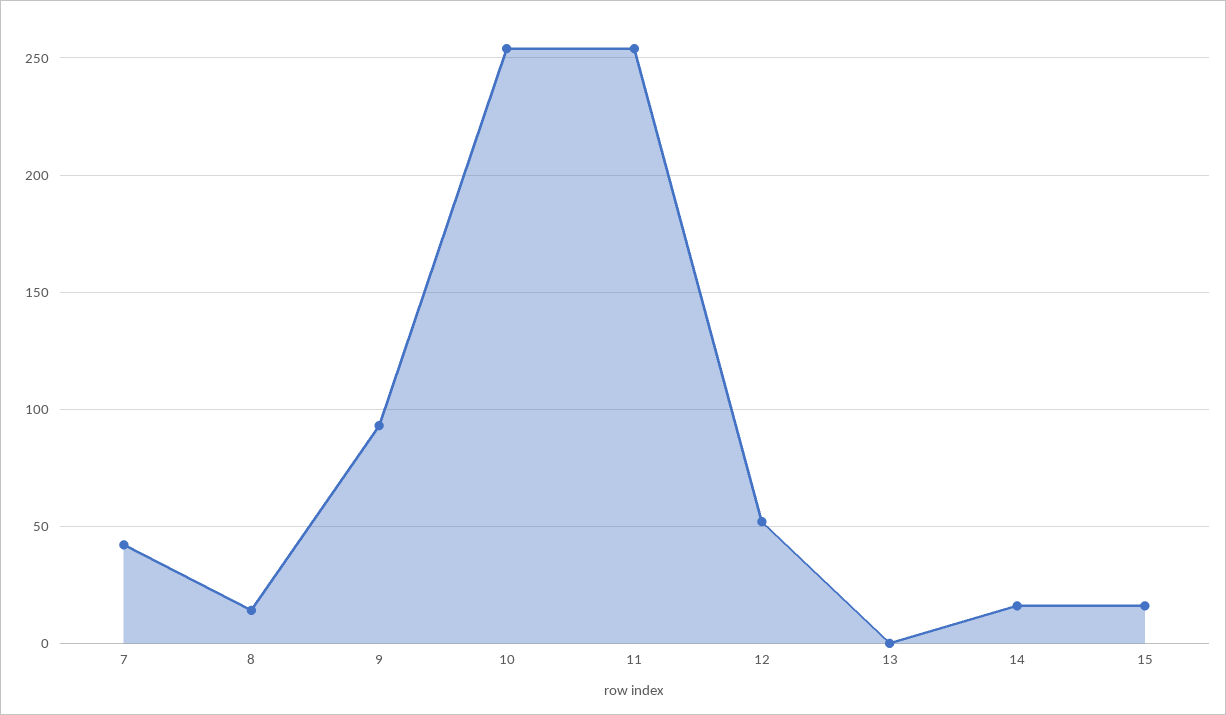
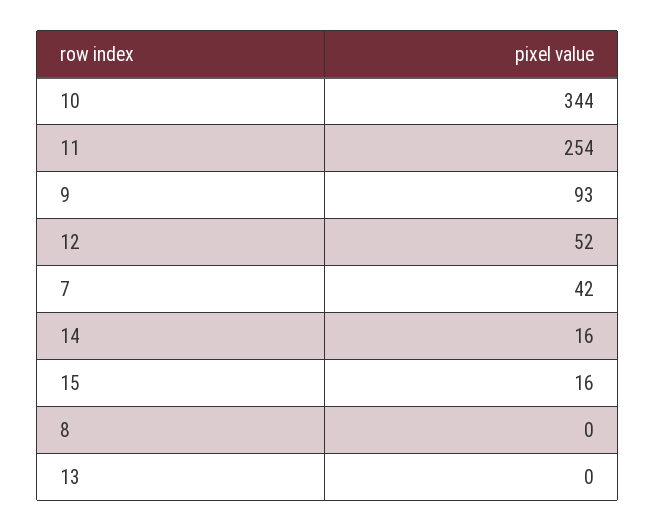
8: 15 -> 0
10: 255 -> 344

